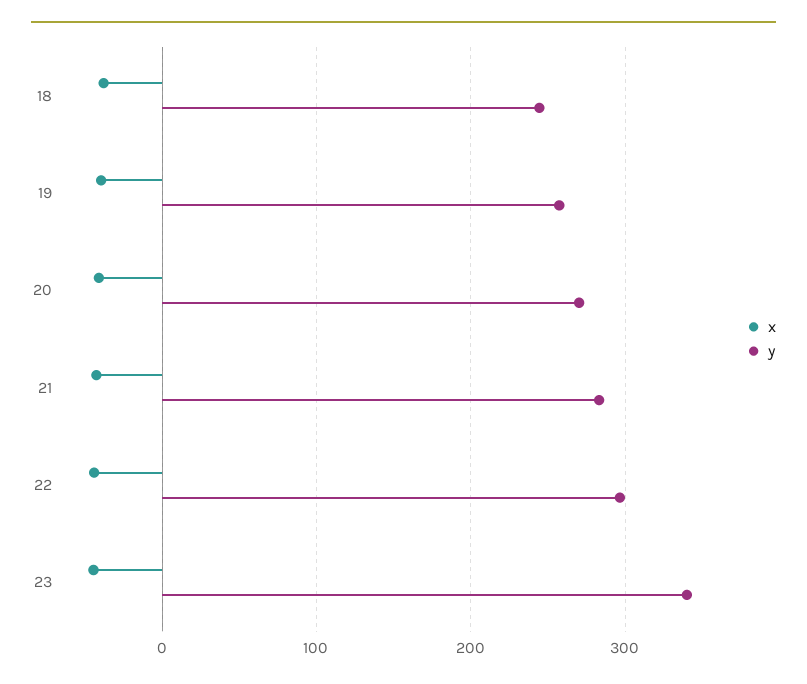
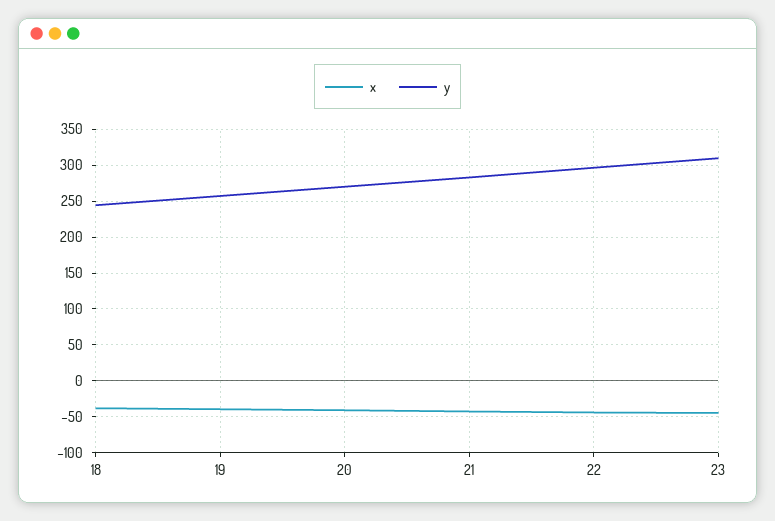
y, 23: 340 -> 310

